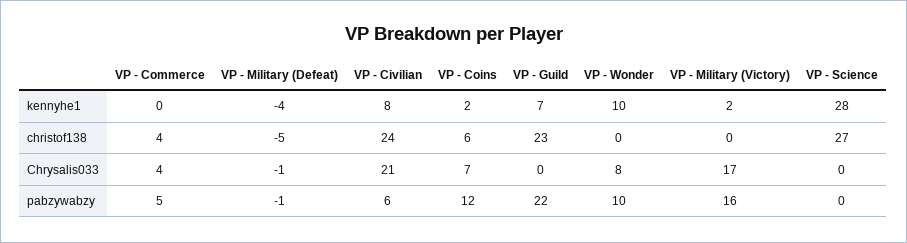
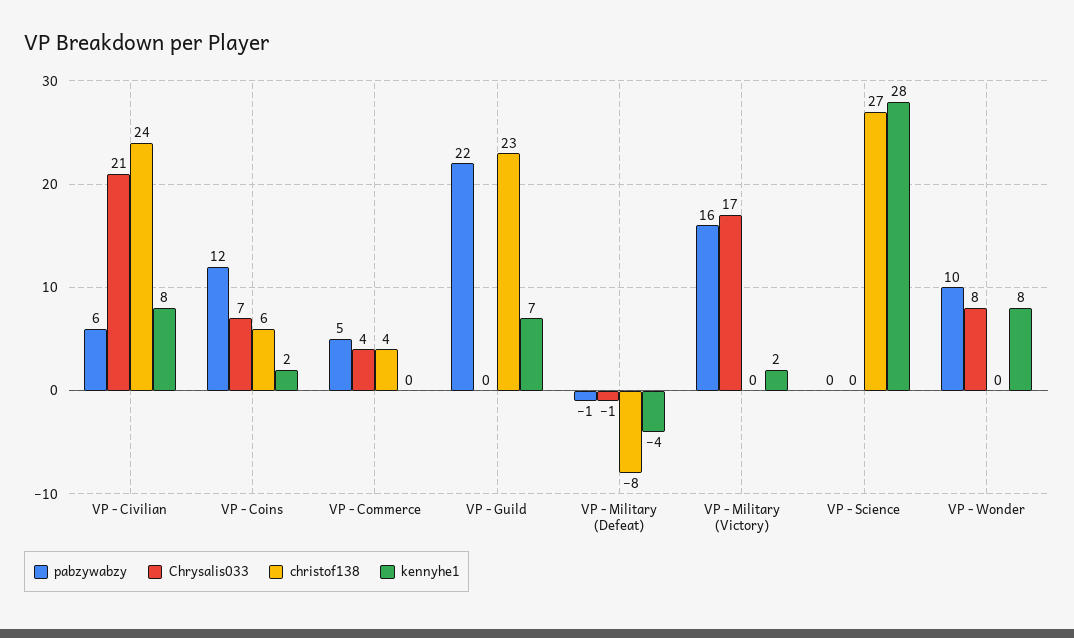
kennyhe1, VP - Wonder: 10 -> 8
christof138, VP - Military (Defeat): -5 -> -8

